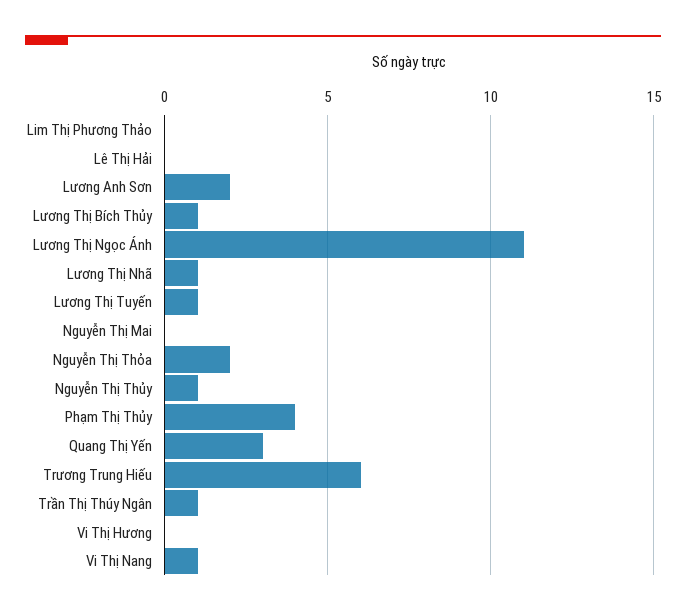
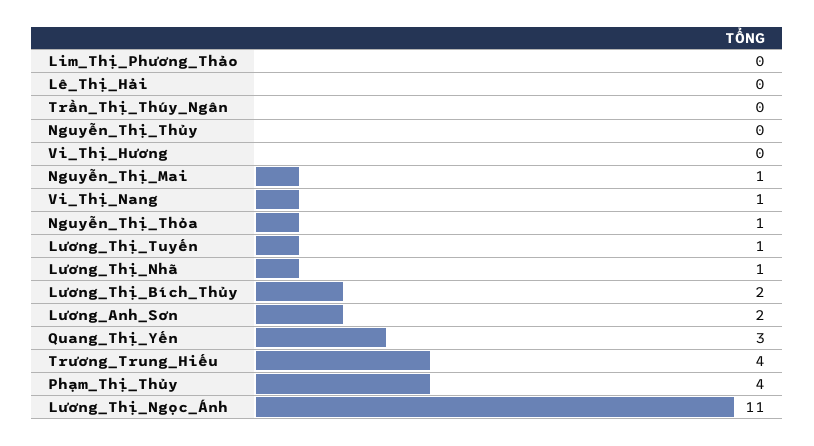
Lương Thị Bích Thủy: 1 -> 2
Nguyễn Thị Mai: 0 -> 1
Nguyễn Thị Thỏa: 2 -> 1
Nguyễn Thị Thủy: 1 -> 0
Trương Trung Hiếu: 6 -> 4
Trần Thị Thúy Ngân: 1 -> 0

